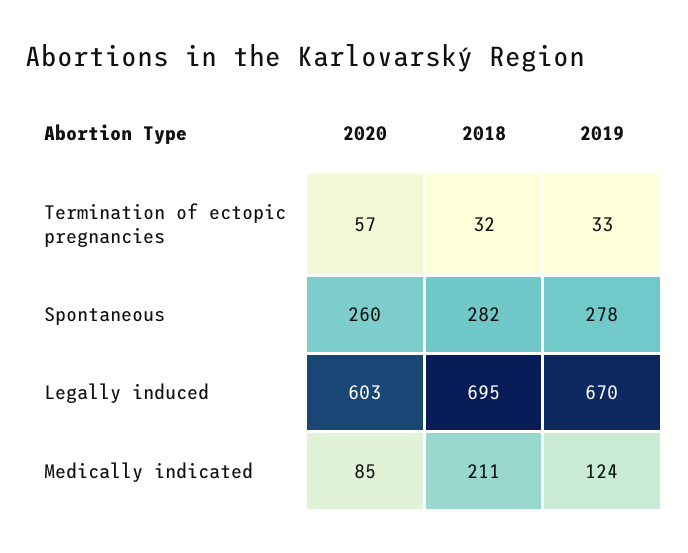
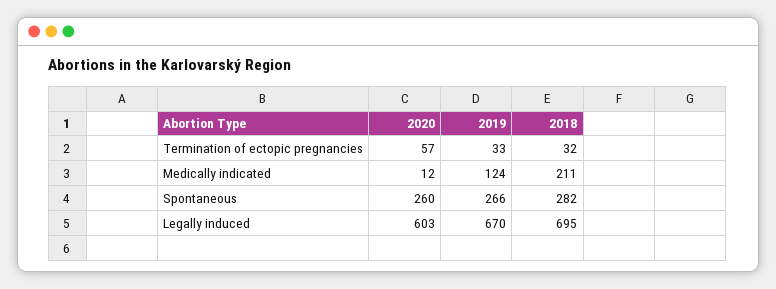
2019, Spontaneous: 278 -> 266
2020, Medically indicated: 85 -> 12

